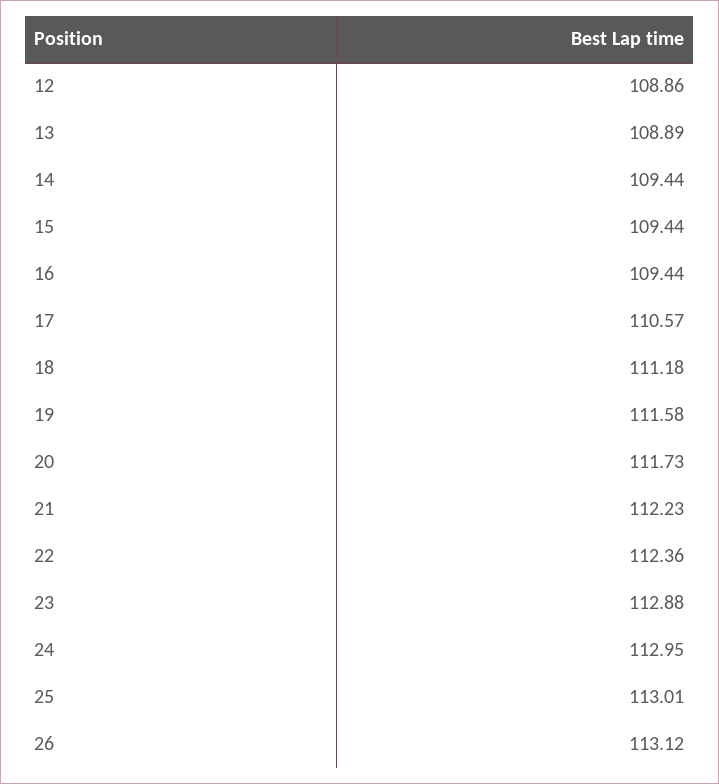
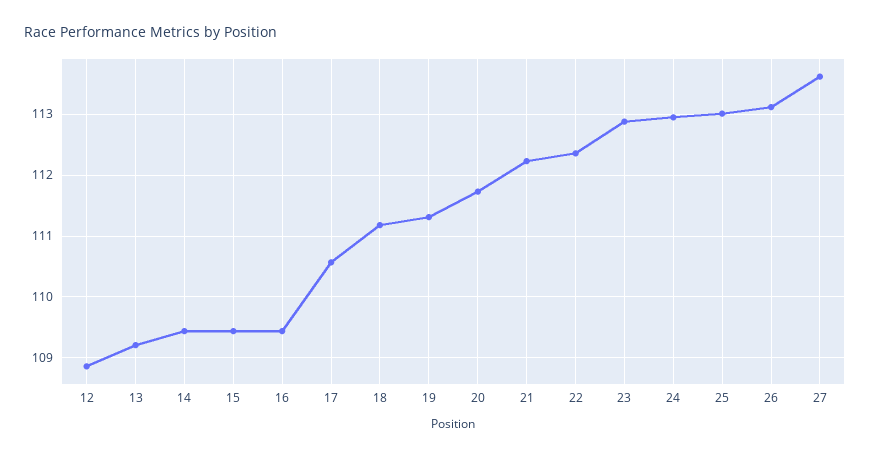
13: 108.89 -> 109.2
19: 111.58 -> 111.3
27: none -> 113.6

